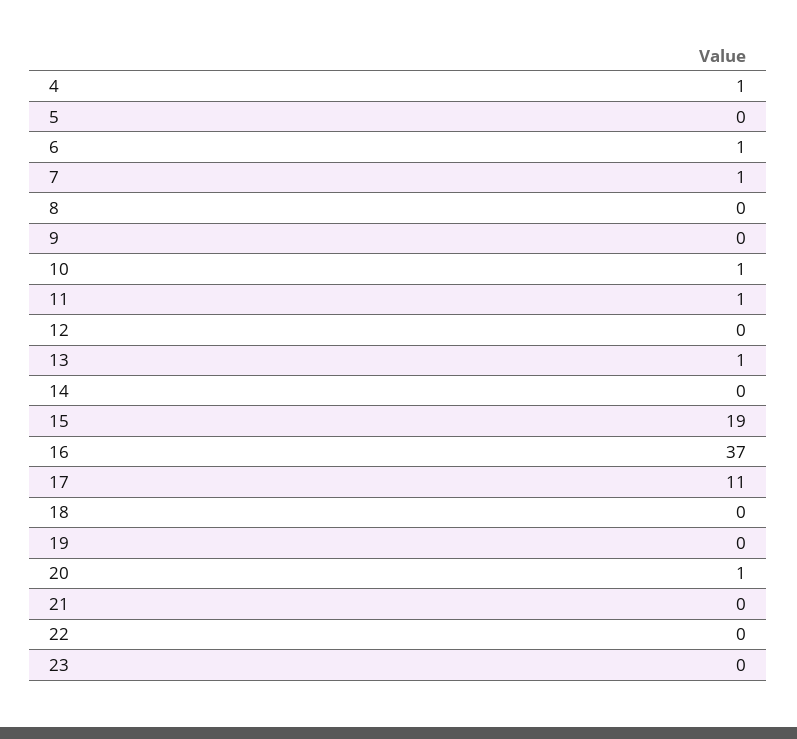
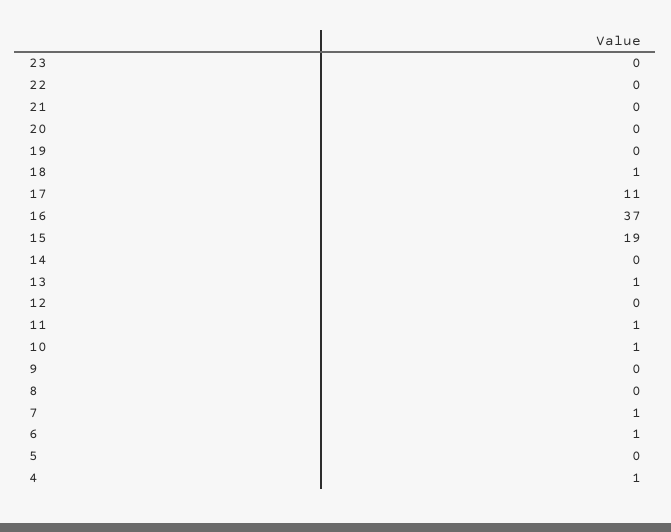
18: 0 -> 1
20: 1 -> 0

